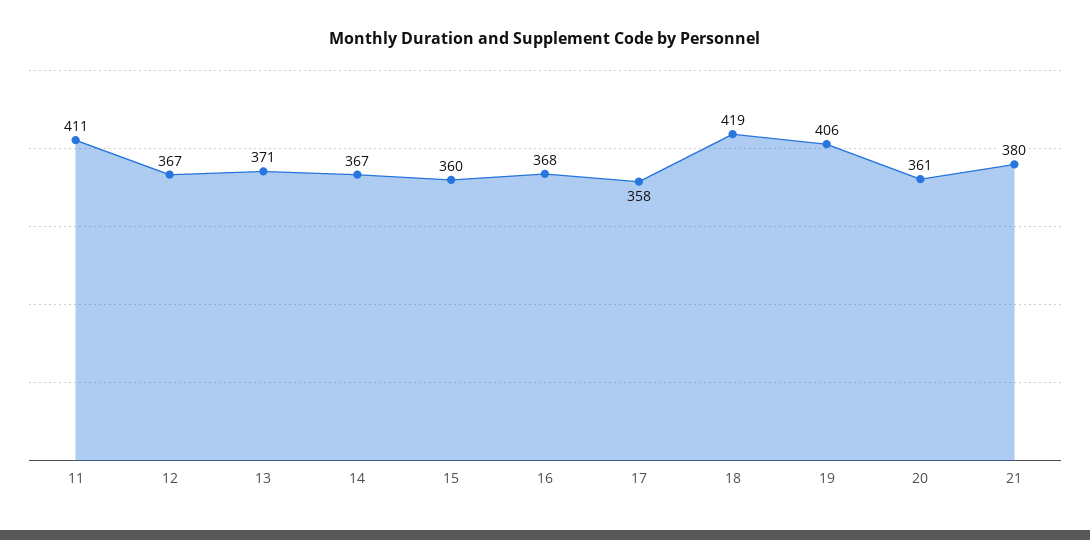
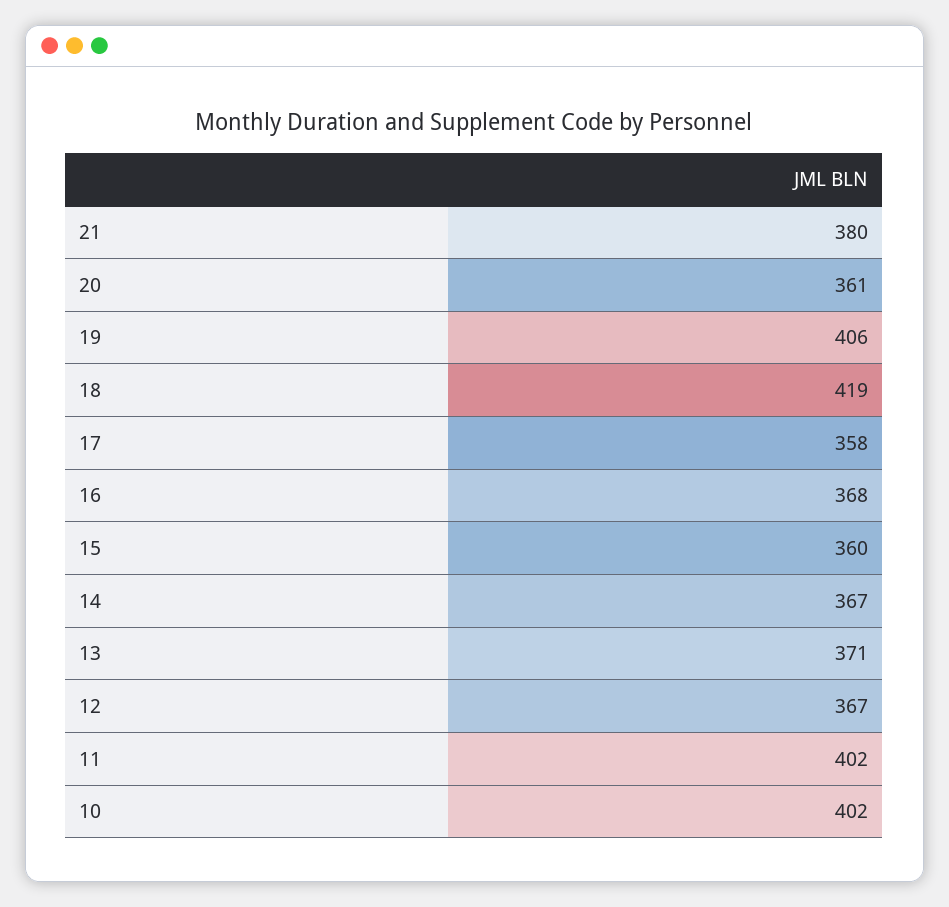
11: 411 -> 402
10: none -> 402

